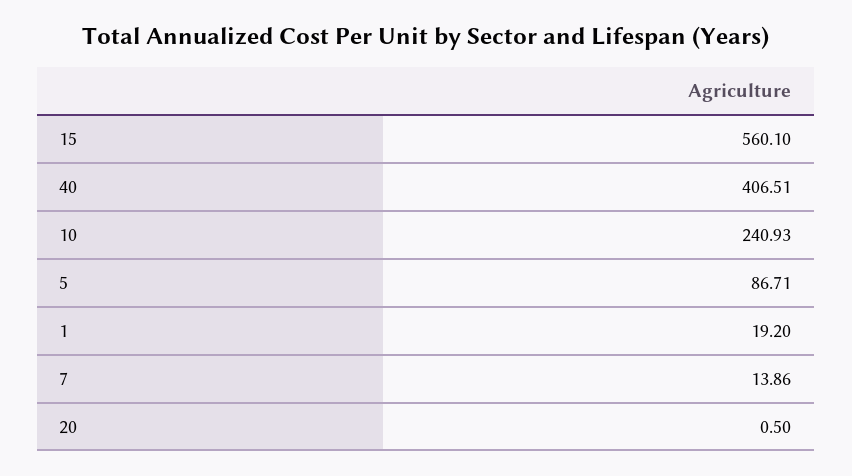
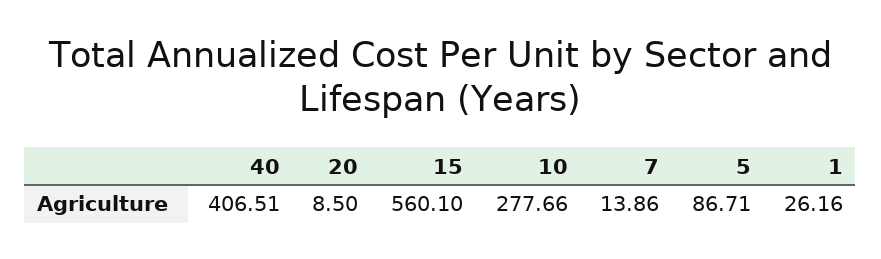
10: 240.93 -> 277.66
1: 19.2 -> 26.16
20: 0.5 -> 8.5

